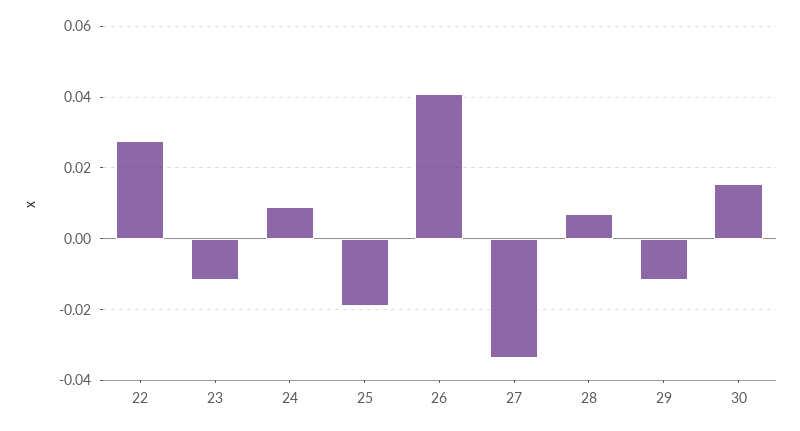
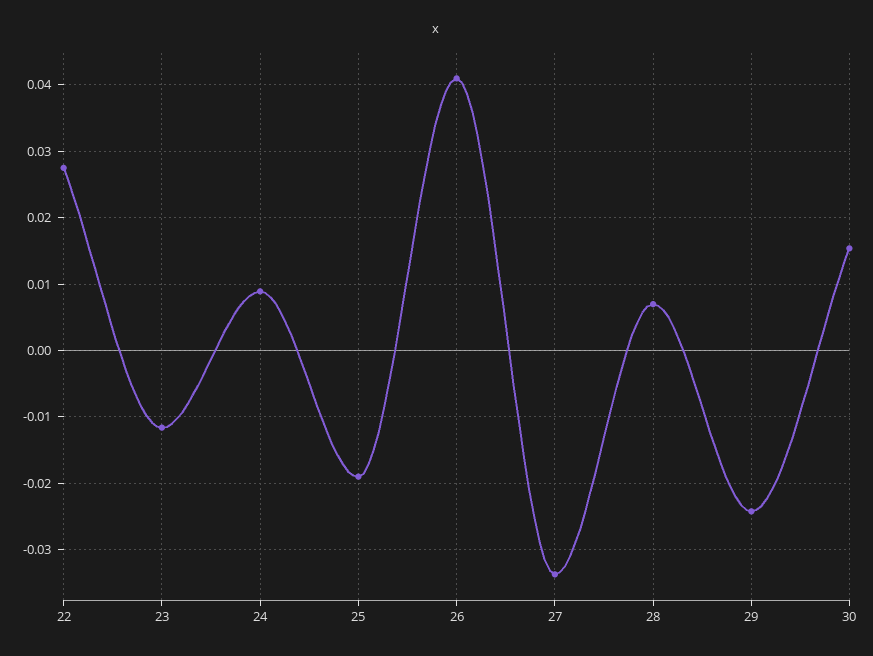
29: -0.012 -> -0.024

